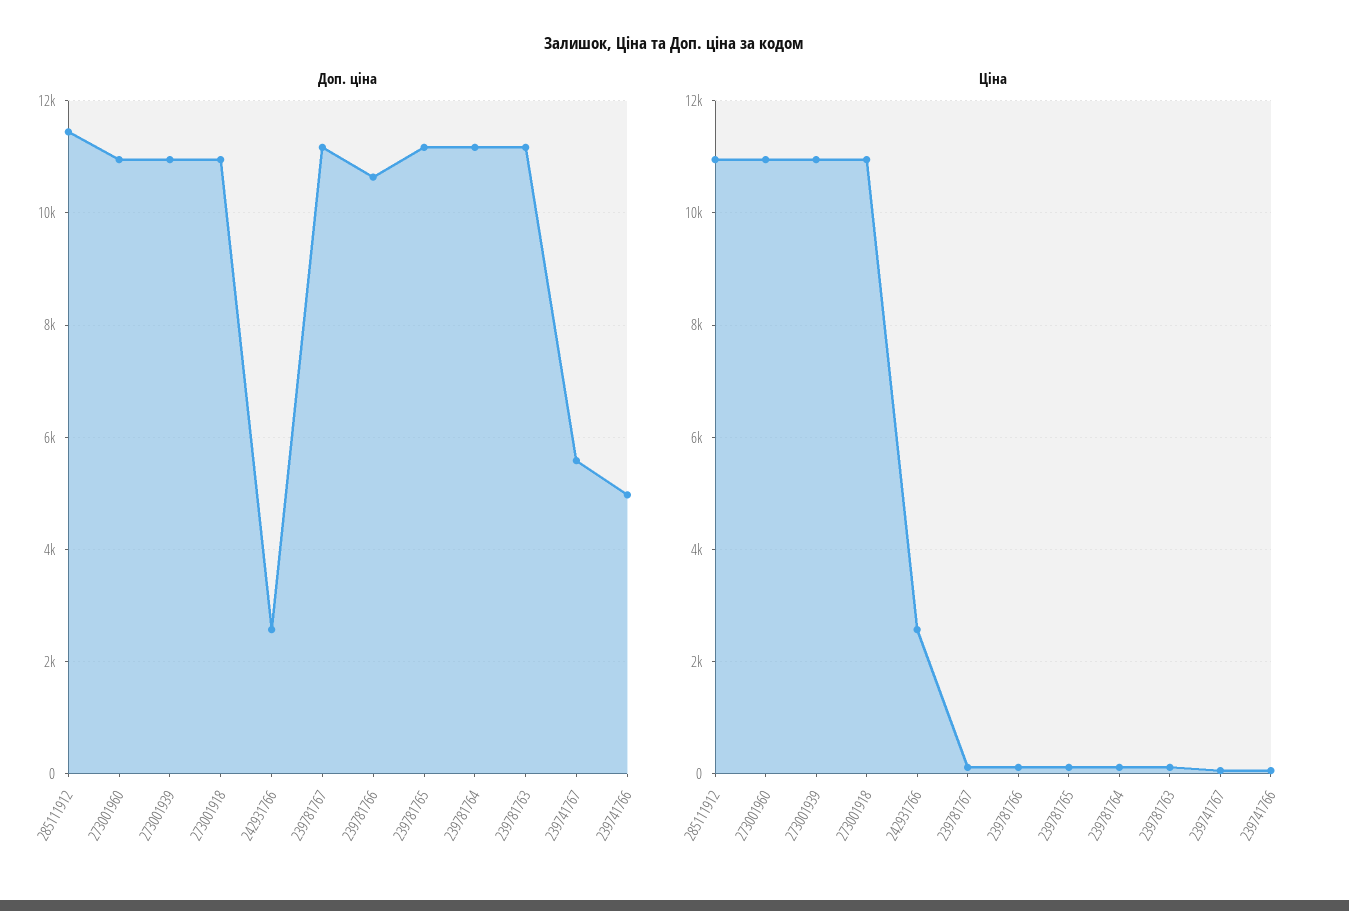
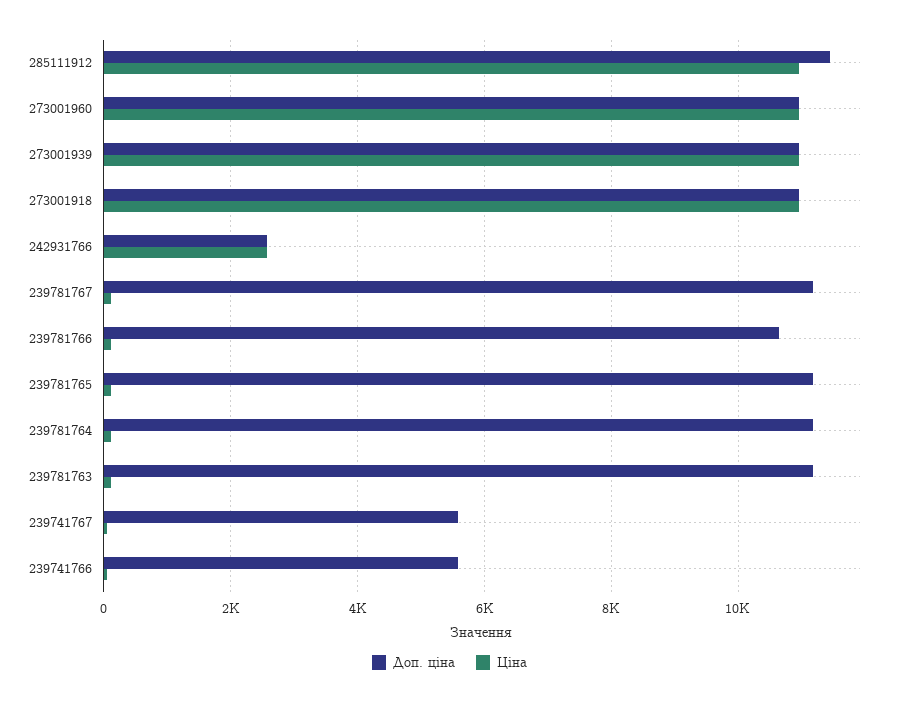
Доп. ціна, 239741766: 5000 -> 5600

